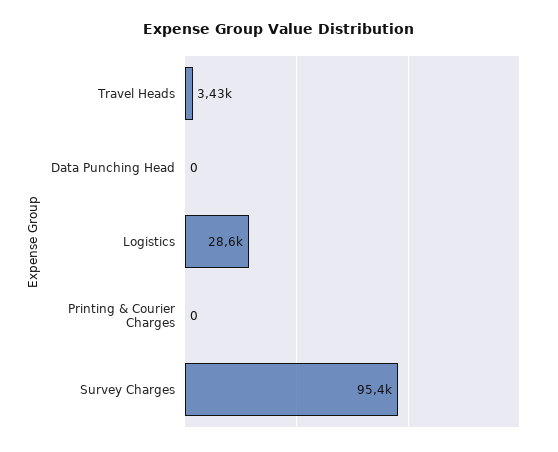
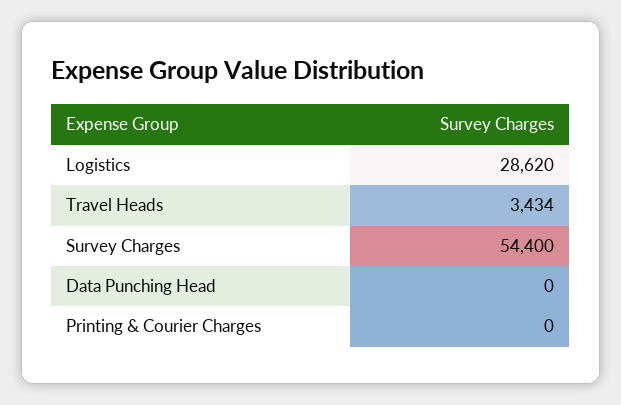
Survey Charges: 95400 -> 54400

